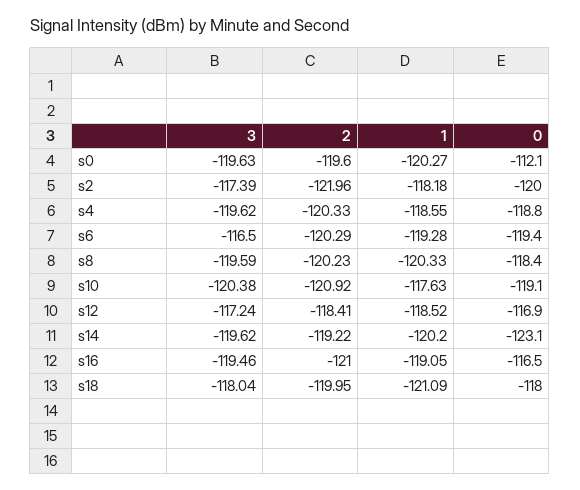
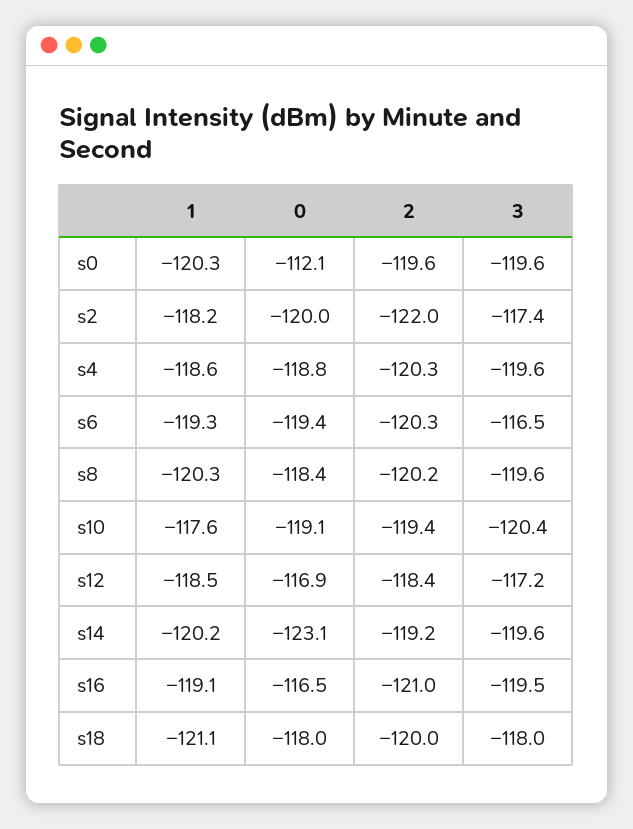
2, s10: -120.92 -> -119.4

